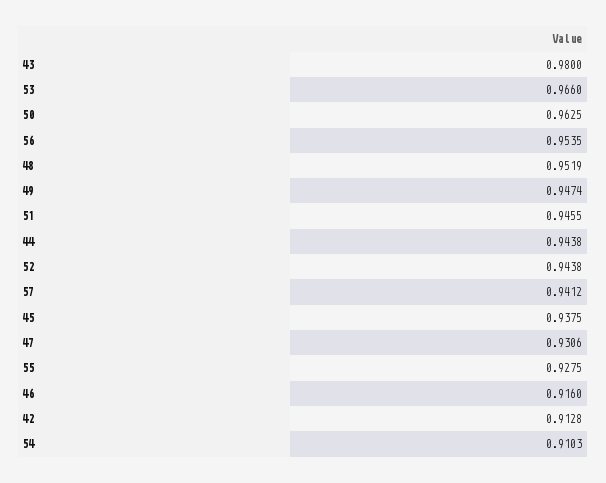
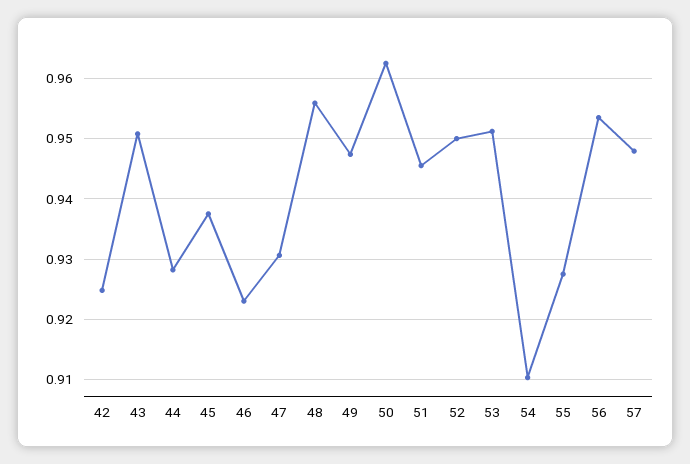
43: 0.98 -> 0.951
53: 0.966 -> 0.951
48: 0.9519 -> 0.956
44: 0.9438 -> 0.928
52: 0.9438 -> 0.95
57: 0.9412 -> 0.948
46: 0.916 -> 0.923
42: 0.9128 -> 0.925

